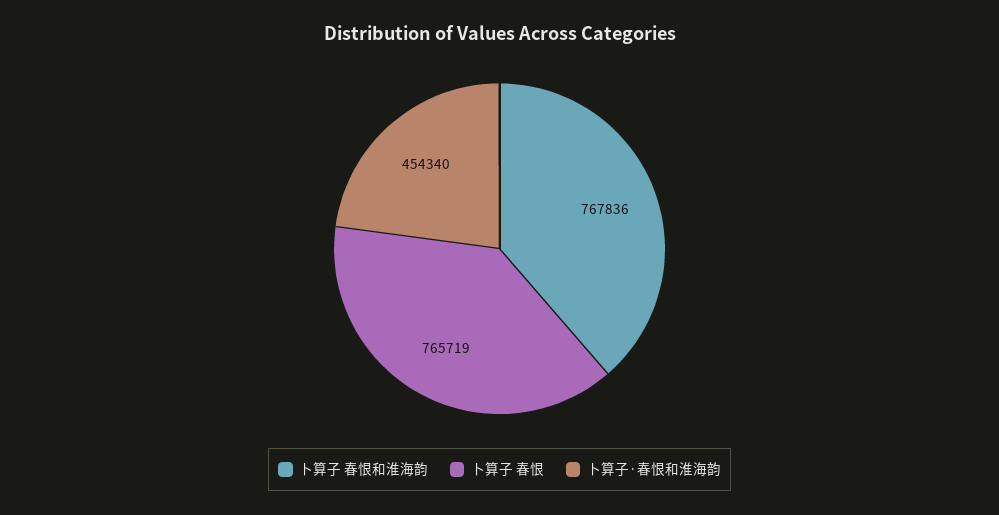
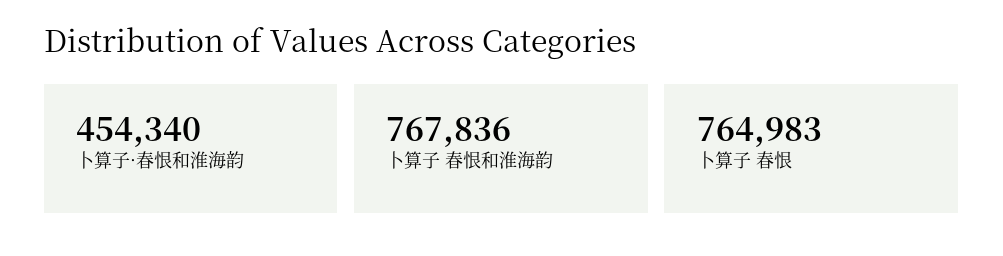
卜算子 春恨: 765719 -> 764983

